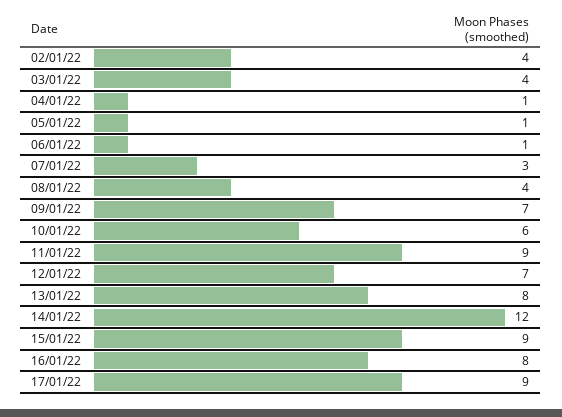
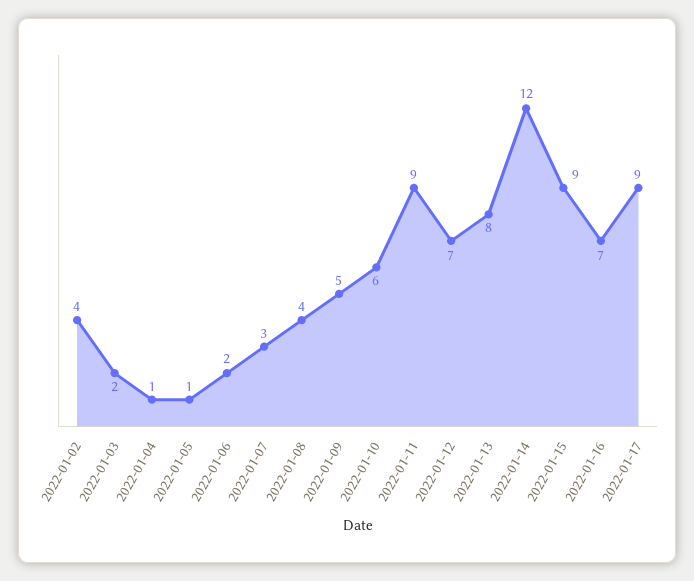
03/01/22: 4 -> 2
06/01/22: 1 -> 2
09/01/22: 7 -> 5
16/01/22: 8 -> 7

